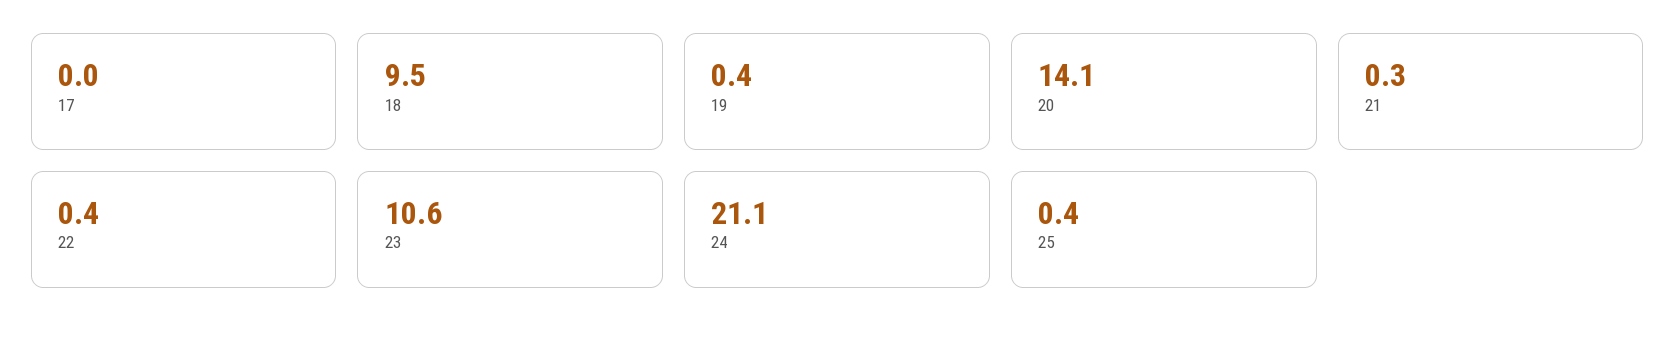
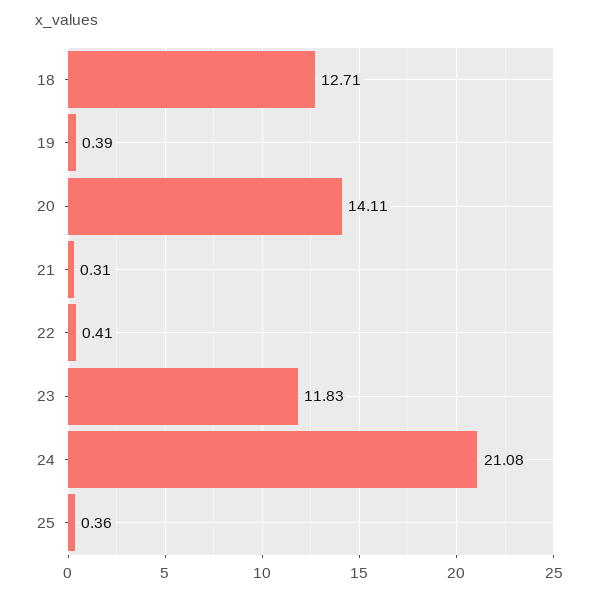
17: 0 -> none
18: 9.5 -> 12.71
23: 10.6 -> 11.83

